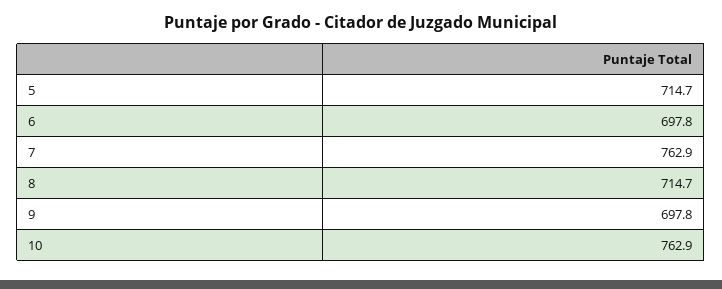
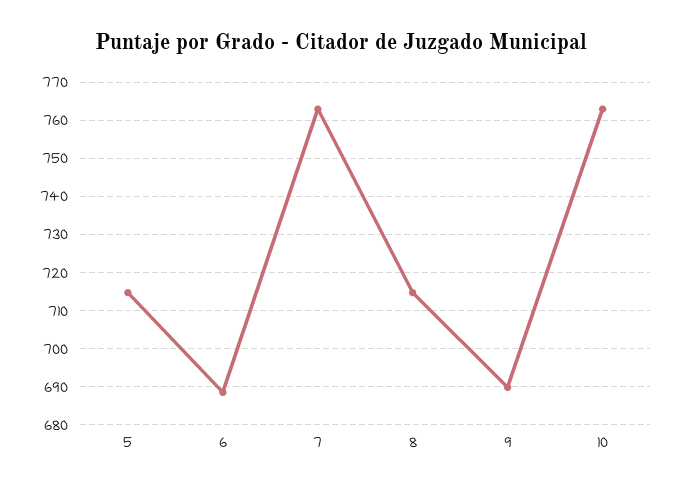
6: 697.8 -> 688
9: 697.8 -> 690

